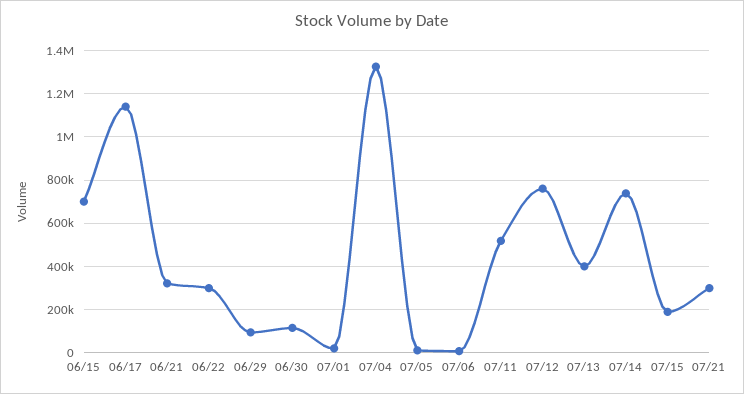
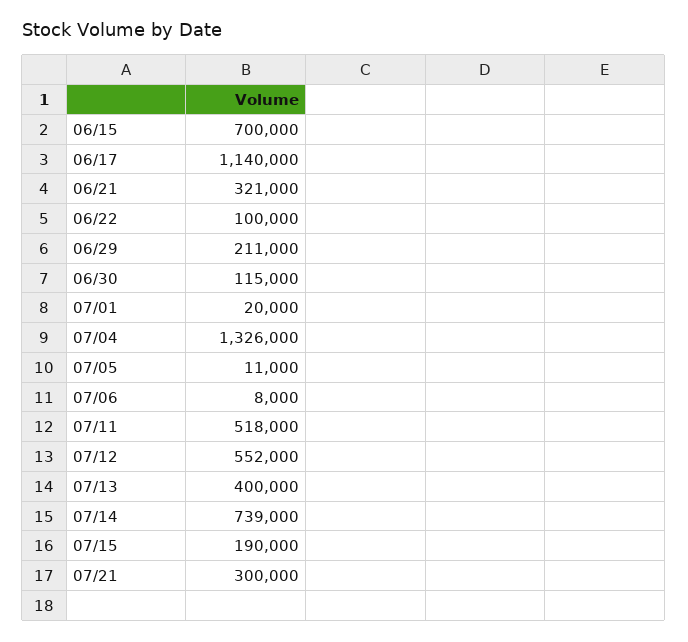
06/22: 300000 -> 100000
06/29: 100000 -> 211000
07/12: 750000 -> 552000

